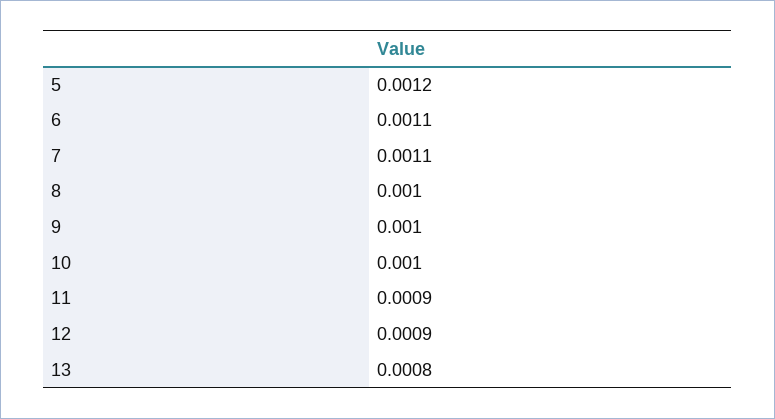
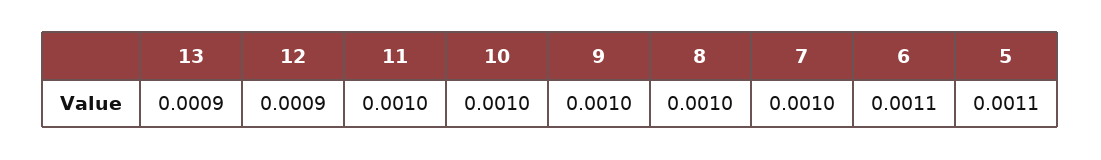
5: 0.0012 -> 0.0011
7: 0.0011 -> 0.001
11: 0.0009 -> 0.001
13: 0.0008 -> 0.0009

